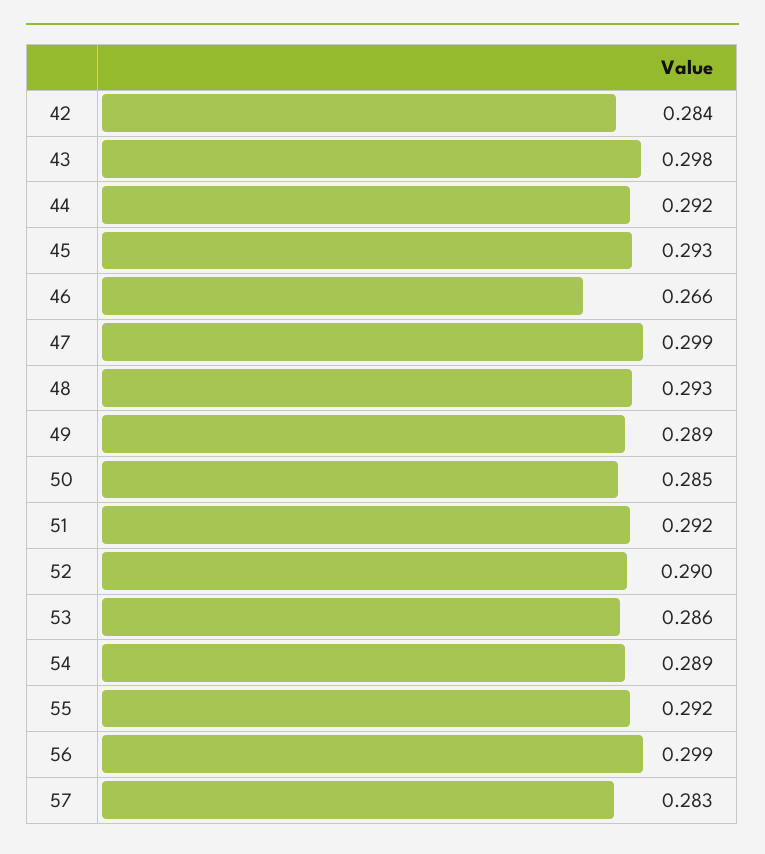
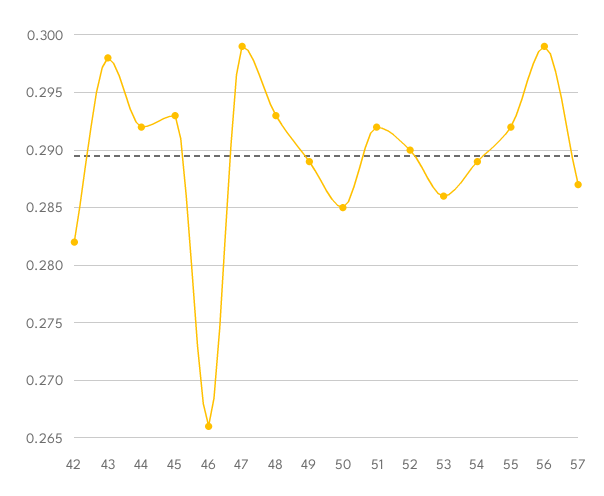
42: 0.284 -> 0.282
57: 0.283 -> 0.287

